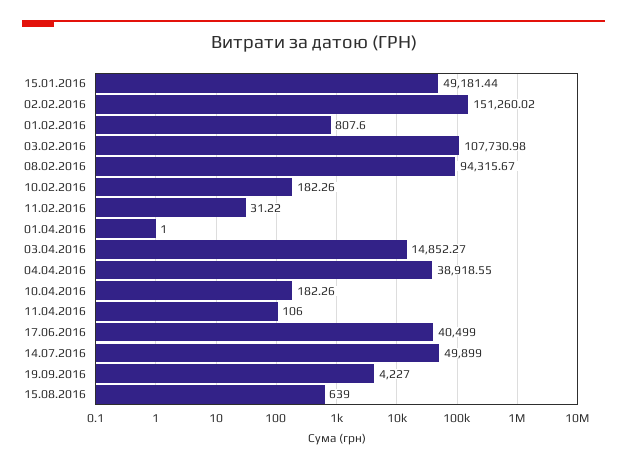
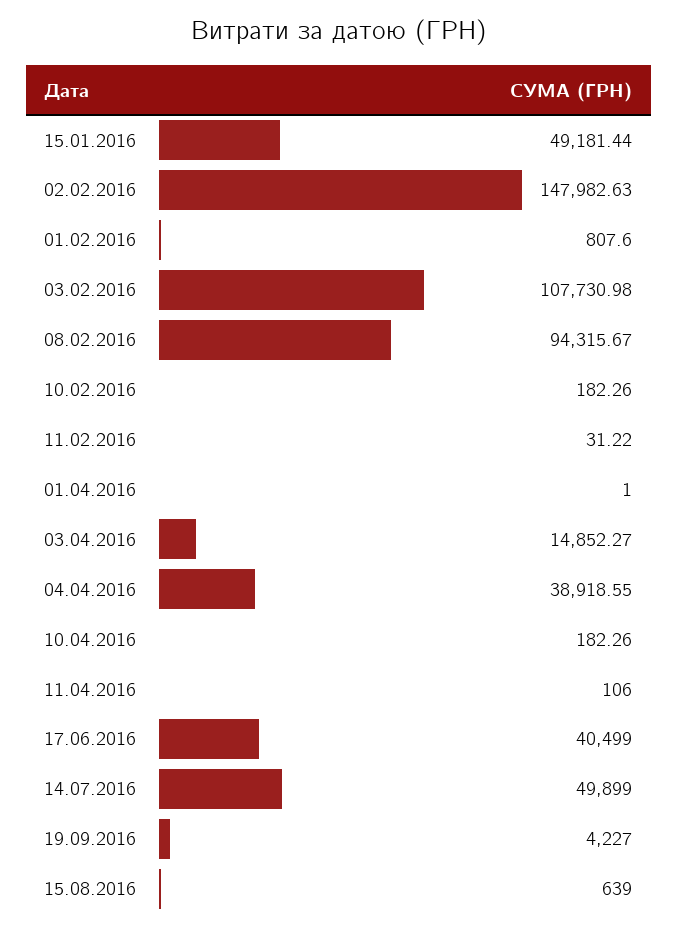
02.02.2016: 151260.02 -> 147982.63

